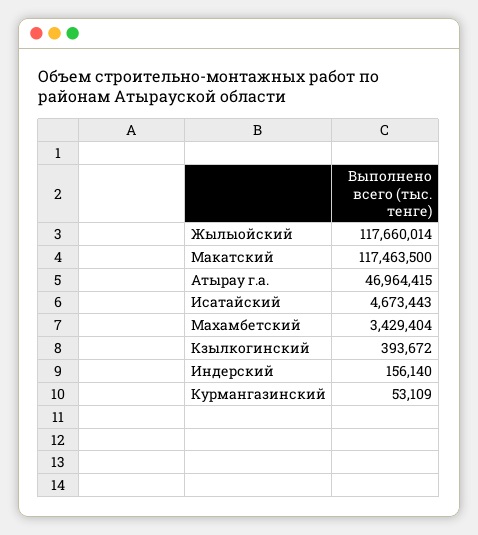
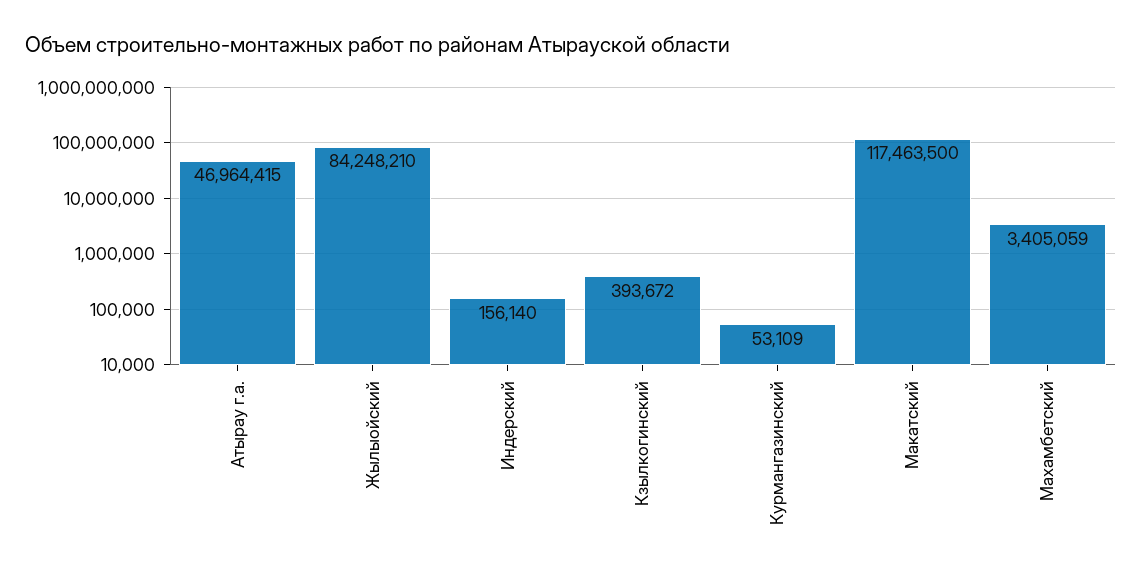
Жылыойский: 117660014 -> 84248210
Исатайский: 4673443 -> none
Махамбетский: 3429404 -> 3405059

